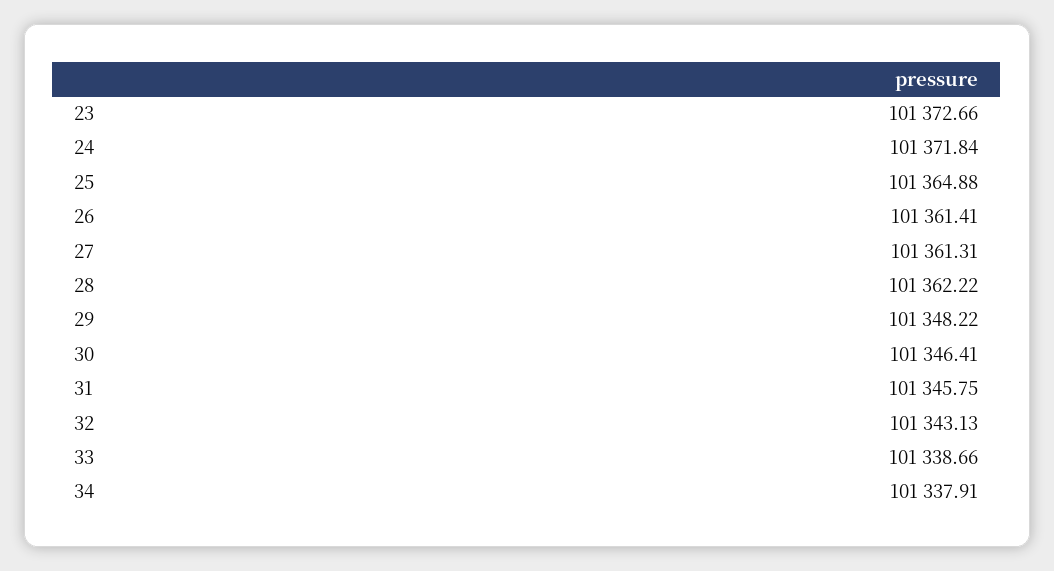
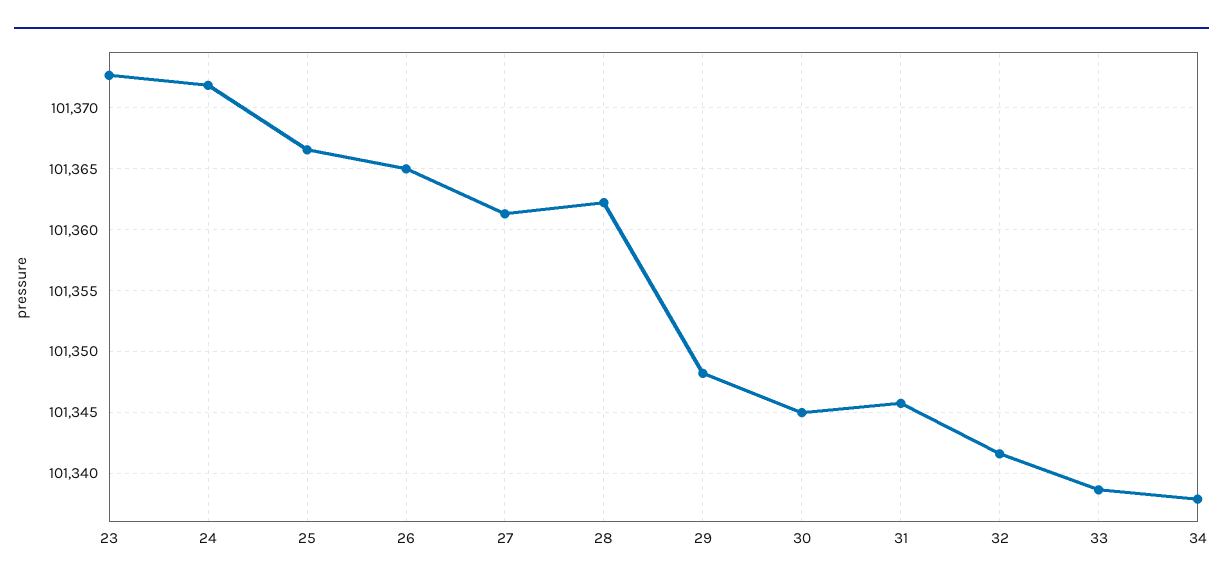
25: 101364.88 -> 101366.5
26: 101361.41 -> 101365
30: 101346.41 -> 101345
32: 101343.13 -> 101341.5

